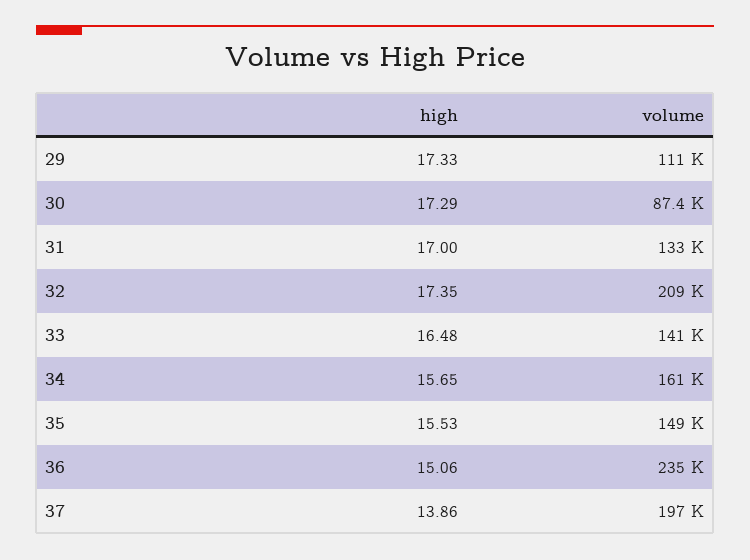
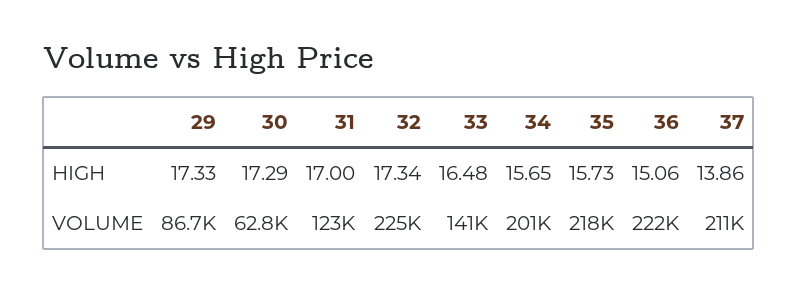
volume, 29: 111000 -> 86700
volume, 30: 87400 -> 62800
volume, 31: 133000 -> 123000
high, 32: 17.35 -> 17.34
volume, 32: 209000 -> 225000
volume, 34: 161000 -> 201000
high, 35: 15.53 -> 15.73
volume, 35: 149000 -> 218000
volume, 36: 235000 -> 222000
volume, 37: 197000 -> 211000

